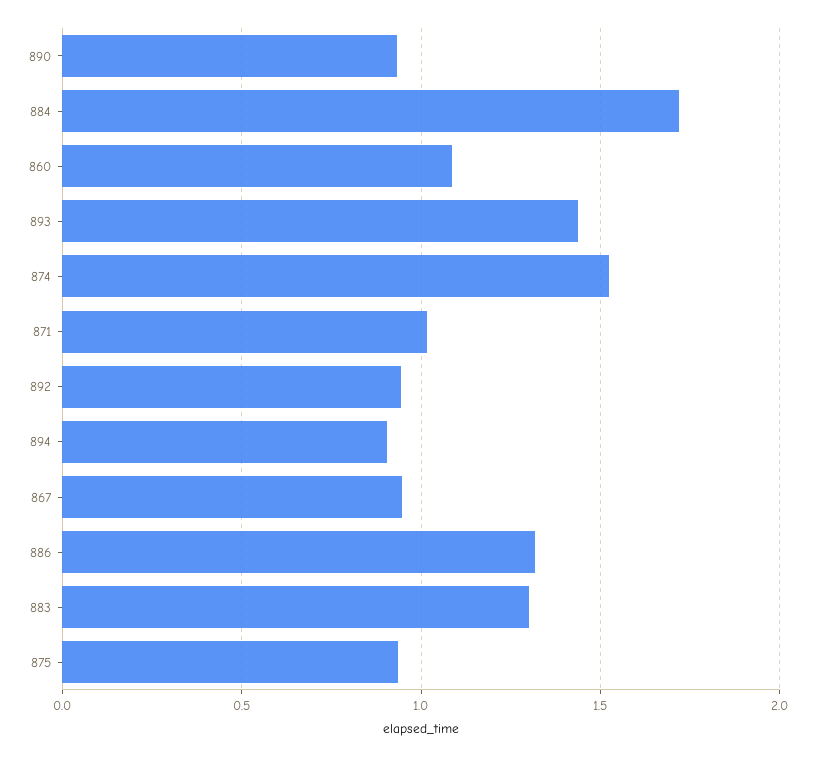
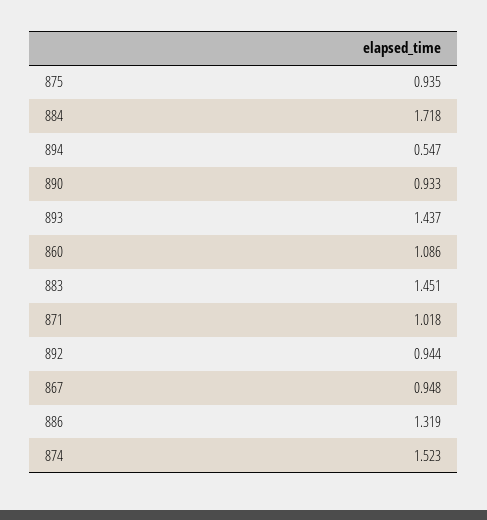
894: 0.9 -> 0.547
883: 1.3 -> 1.451

